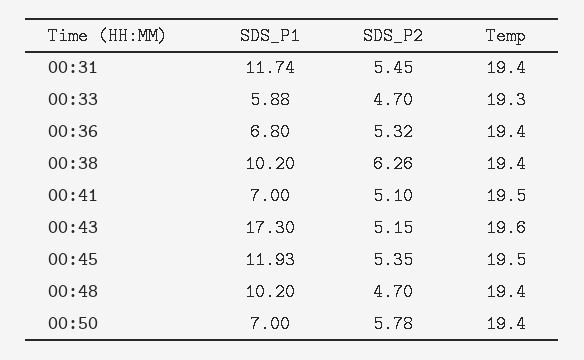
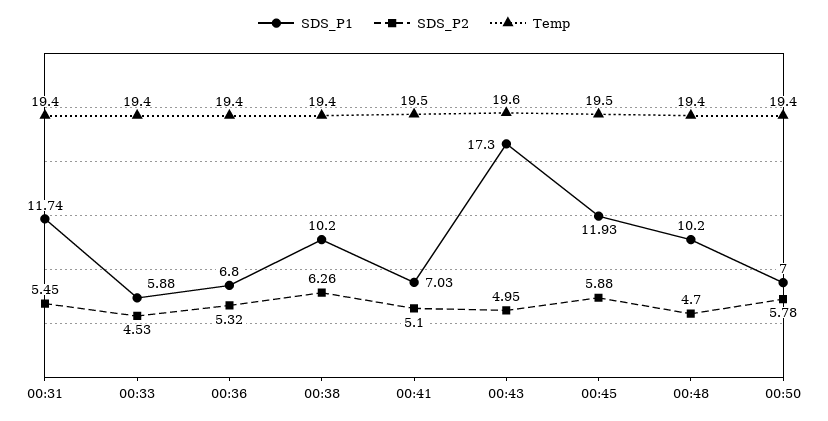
SDS_P2, 00:33: 4.7 -> 4.53
Temp, 00:33: 19.3 -> 19.4
SDS_P1, 00:41: 7 -> 7.03
SDS_P2, 00:43: 5.15 -> 4.95
SDS_P2, 00:45: 5.35 -> 5.88

